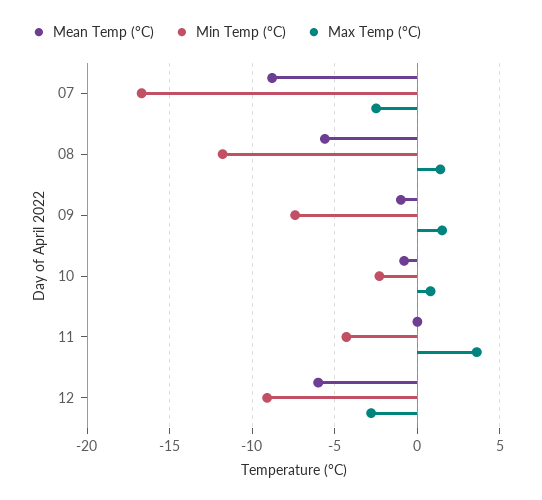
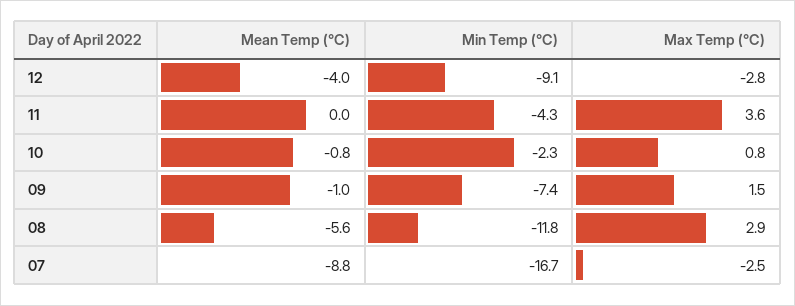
Max Temp (°C), 08: 1.5 -> 2.9
Mean Temp (°C), 12: -6 -> -4

